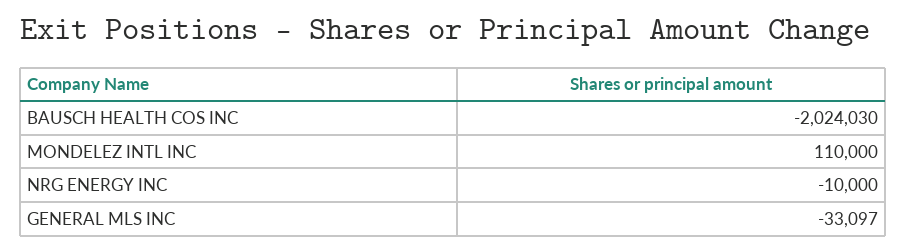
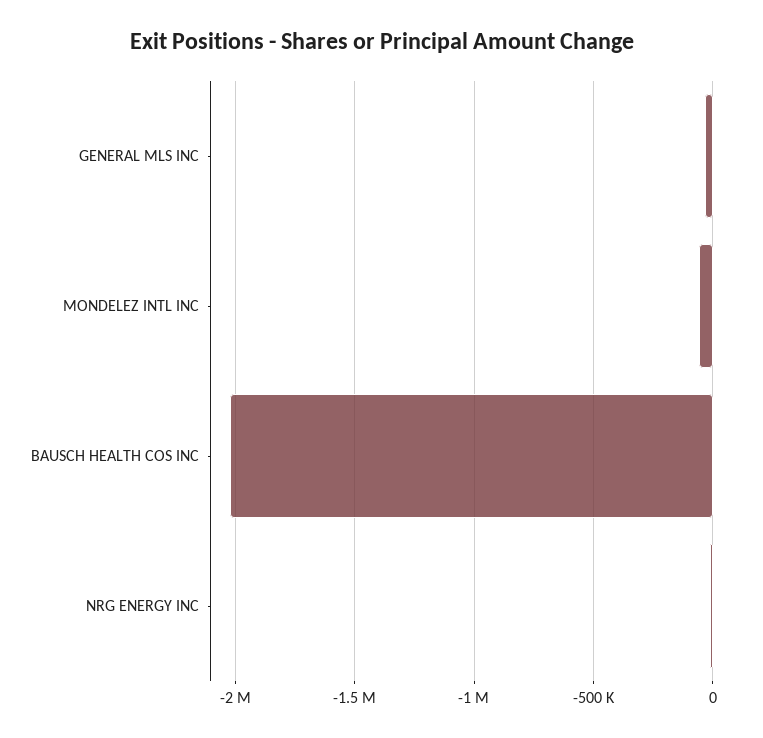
MONDELEZ INTL INC: 110000 -> -50000

